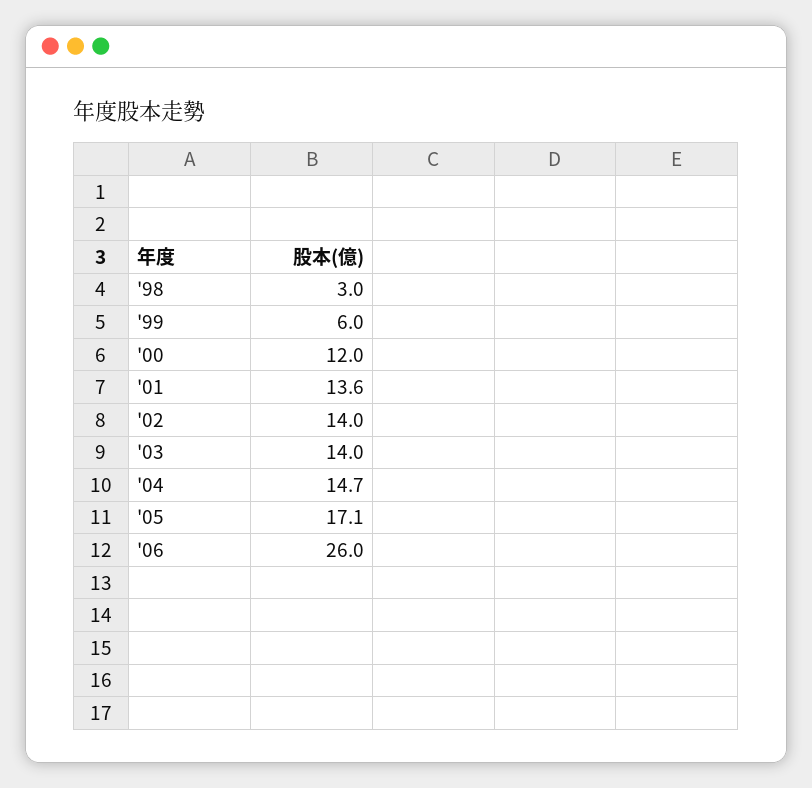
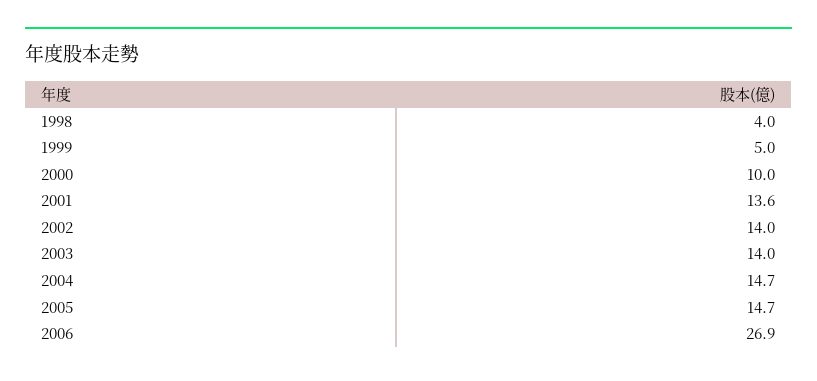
'98: 3 -> 4
'99: 6 -> 5
'00: 12 -> 10
'05: 17.1 -> 14.7
'06: 26 -> 26.9

